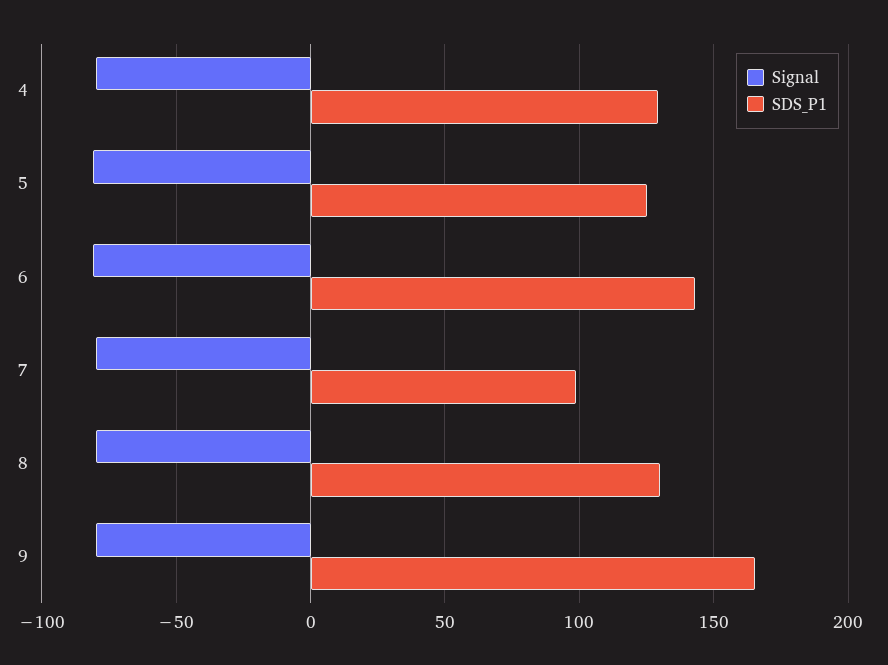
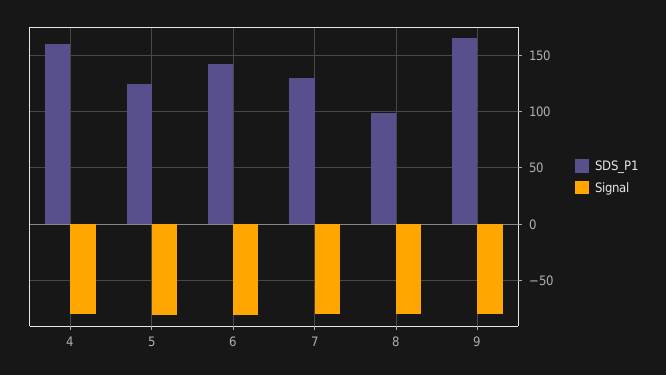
SDS_P1, 4: 130 -> 160
SDS_P1, 7: 100 -> 130
SDS_P1, 8: 130 -> 100

